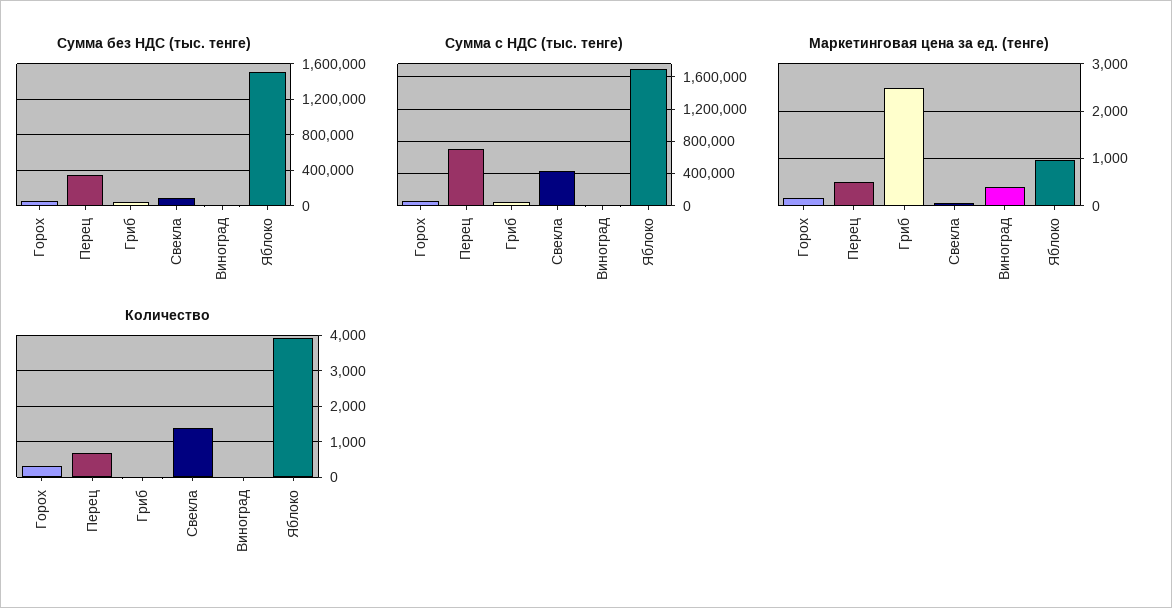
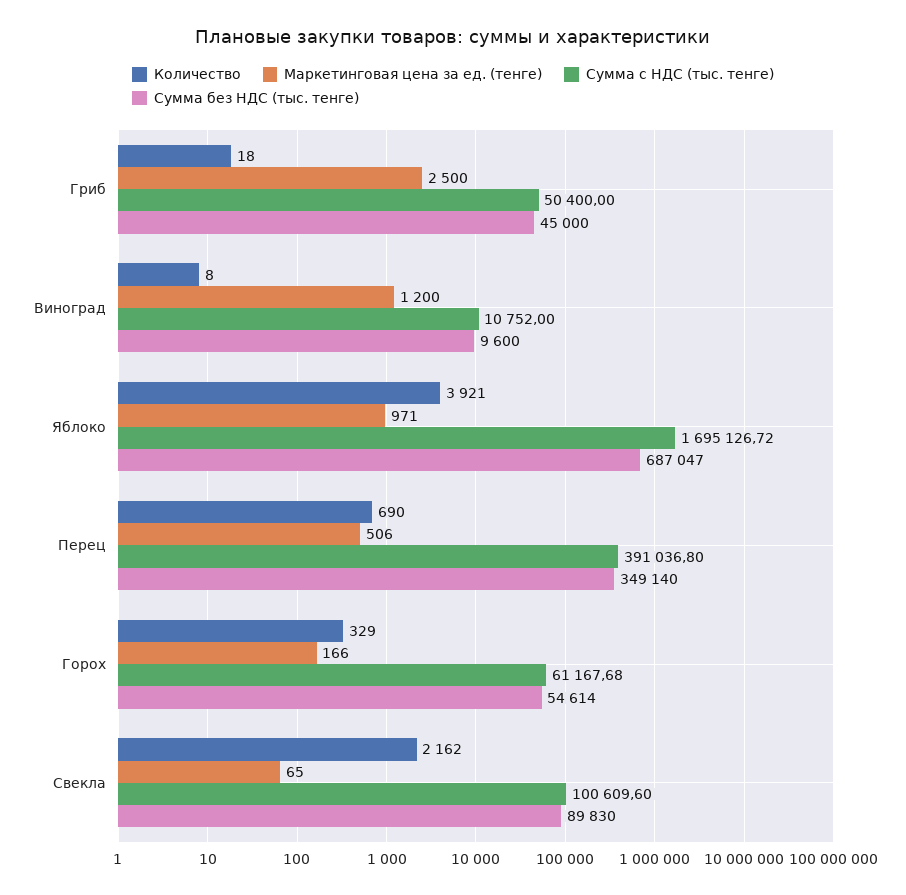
Сумма без НДС (тыс. тенге), Яблоко: 1500000 -> 687047
Сумма с НДС (тыс. тенге), Перец: 700000 -> 391036.8
Сумма с НДС (тыс. тенге), Свекла: 400000 -> 100609.6
Маркетинговая цена за ед. (тенге), Виноград: 400 -> 1200
Количество, Свекла: 1400 -> 2162

